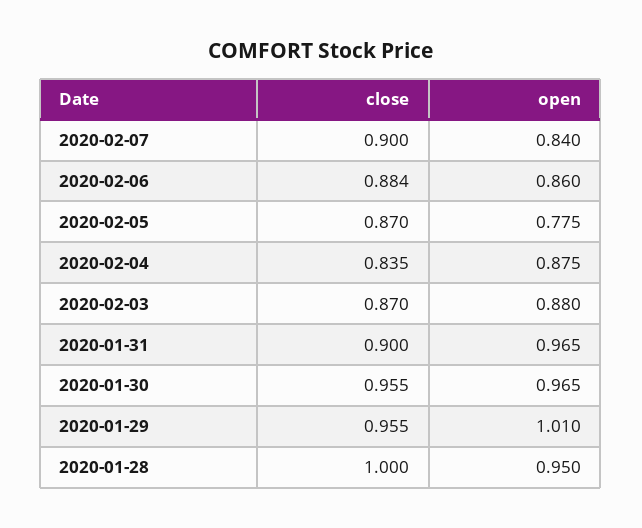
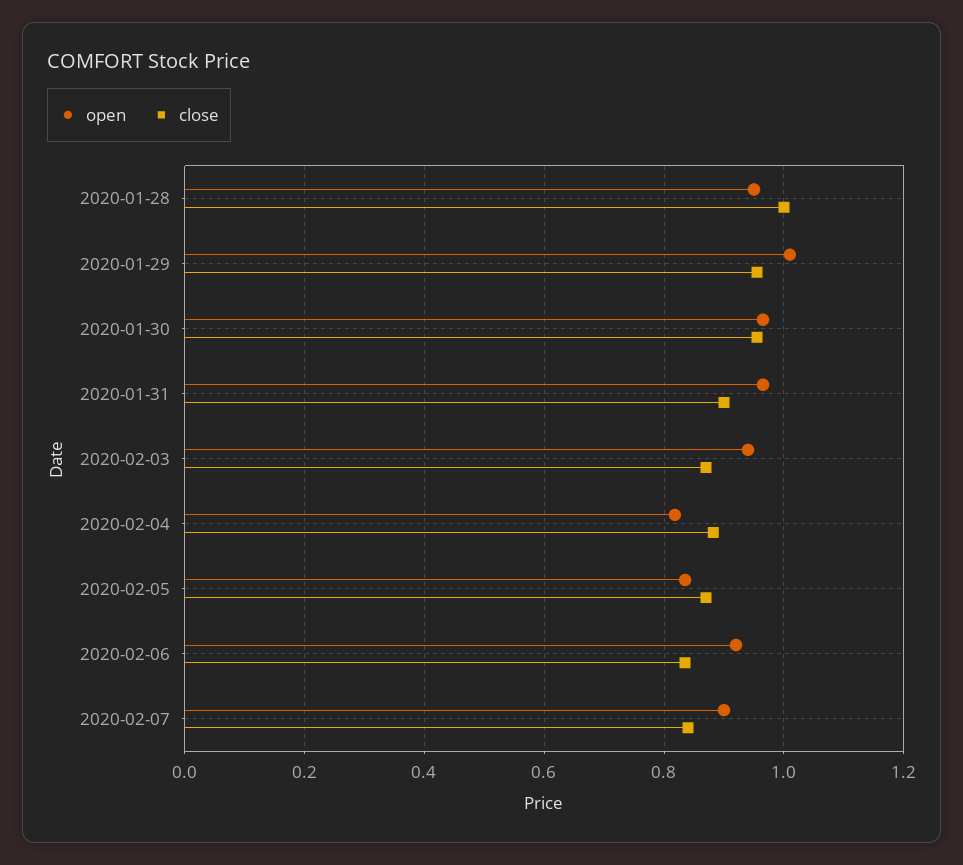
close, 2020-02-07: 0.9 -> 0.84
open, 2020-02-07: 0.84 -> 0.9
close, 2020-02-06: 0.884 -> 0.84
open, 2020-02-06: 0.86 -> 0.92
open, 2020-02-05: 0.775 -> 0.84
close, 2020-02-04: 0.835 -> 0.88
open, 2020-02-04: 0.875 -> 0.82
open, 2020-02-03: 0.88 -> 0.94

